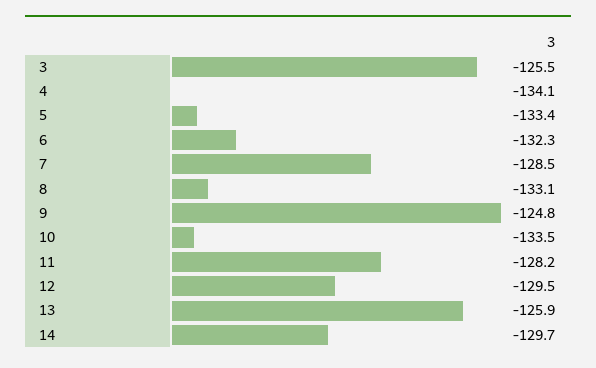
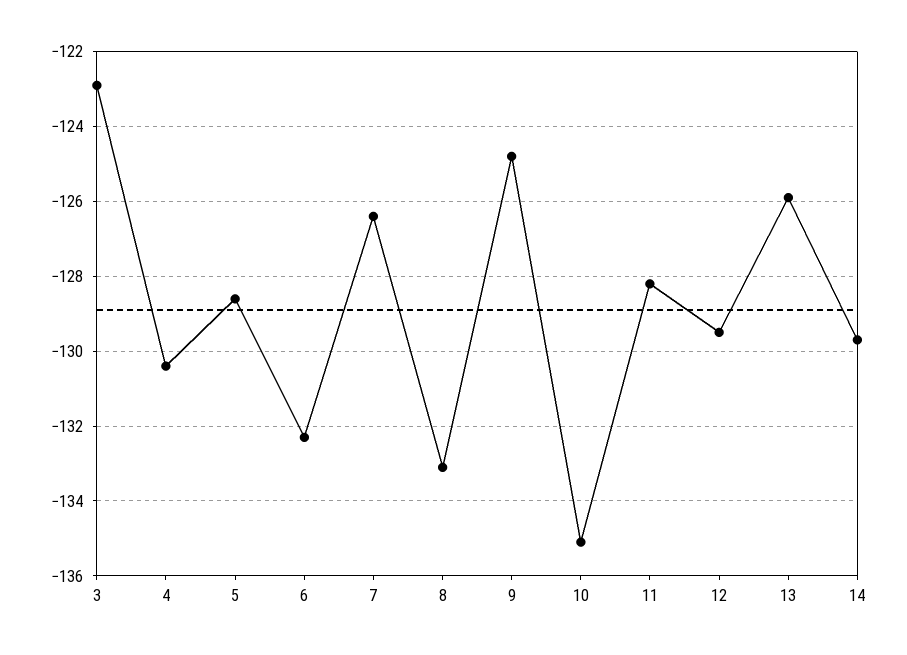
3: -125.5 -> -123
4: -134.1 -> -130.5
5: -133.4 -> -128.5
7: -128.5 -> -126.5
10: -133.5 -> -135

